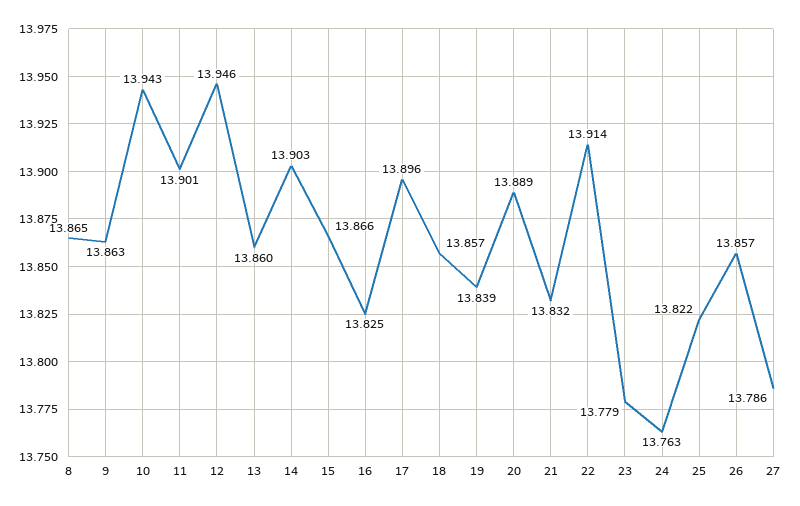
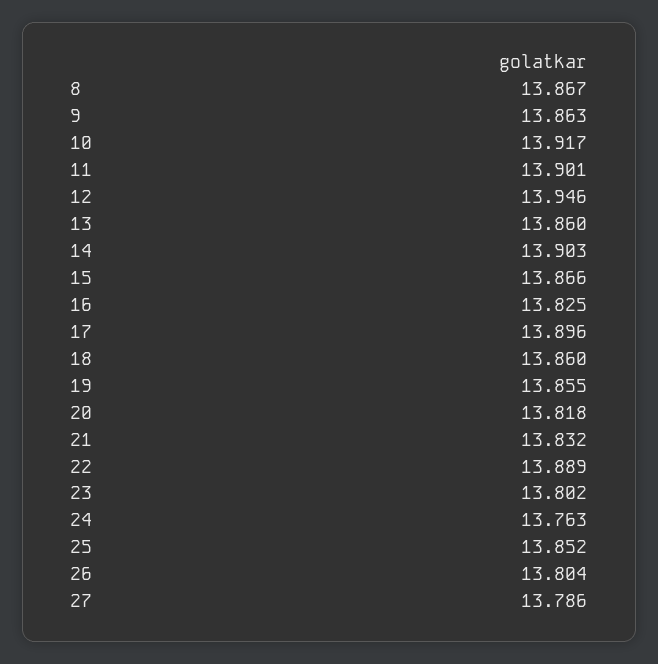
8: 13.865 -> 13.867
10: 13.943 -> 13.917
18: 13.857 -> 13.86
19: 13.839 -> 13.855
20: 13.889 -> 13.818
22: 13.914 -> 13.889
23: 13.779 -> 13.802
25: 13.822 -> 13.852
26: 13.857 -> 13.804

